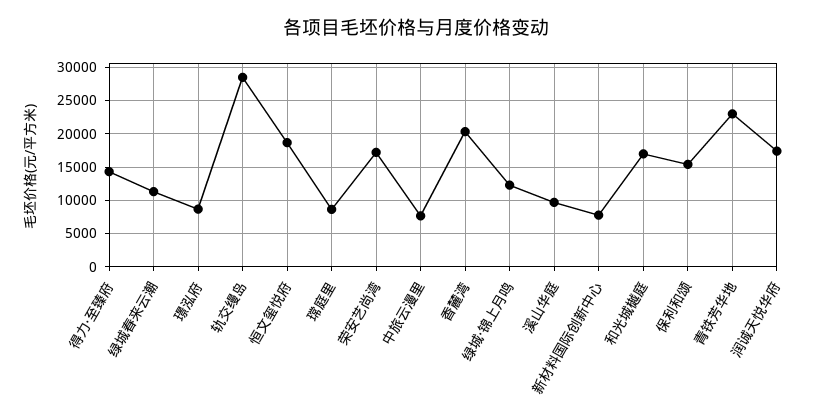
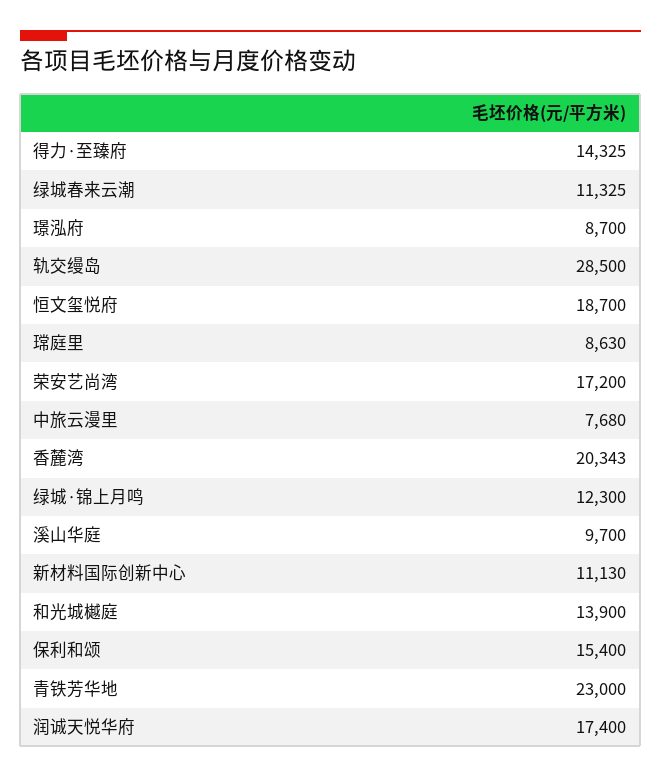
新材料国际创新中心: 8000 -> 11130
和光城樾庭: 17000 -> 13900

